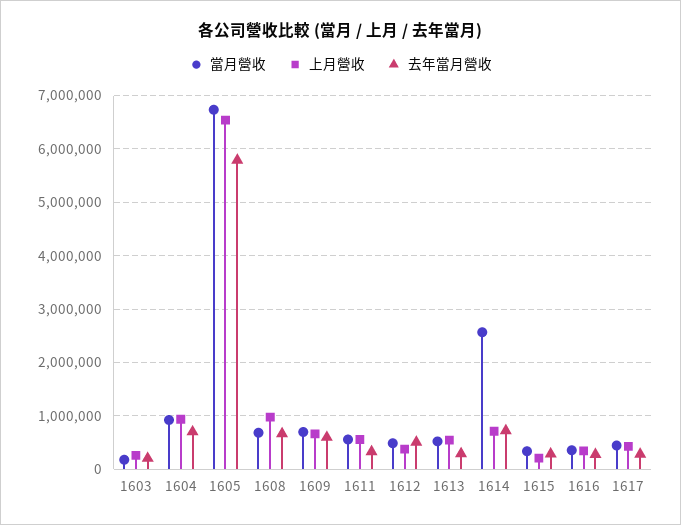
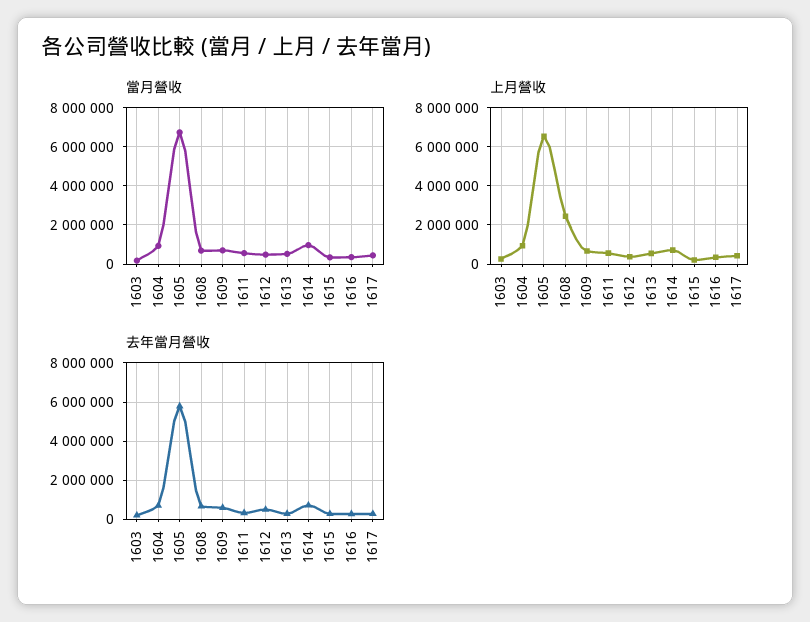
上月營收, 1608: 1000000 -> 2500000
當月營收, 1614: 2600000 -> 1000000

